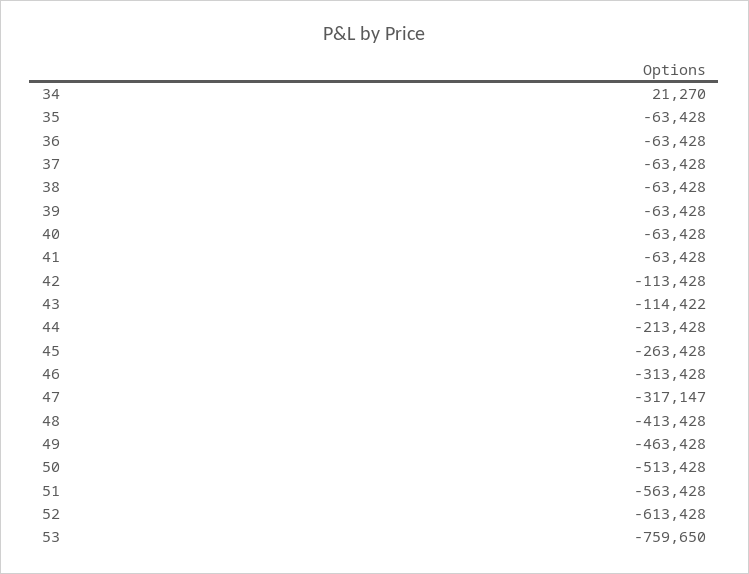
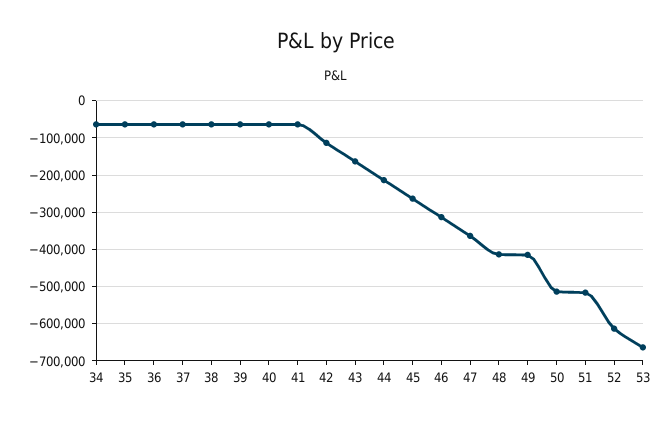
34: 21270 -> -60000
43: -114422 -> -160000
47: -317147 -> -360000
49: -463428 -> -420000
51: -563428 -> -520000
53: -759650 -> -660000

